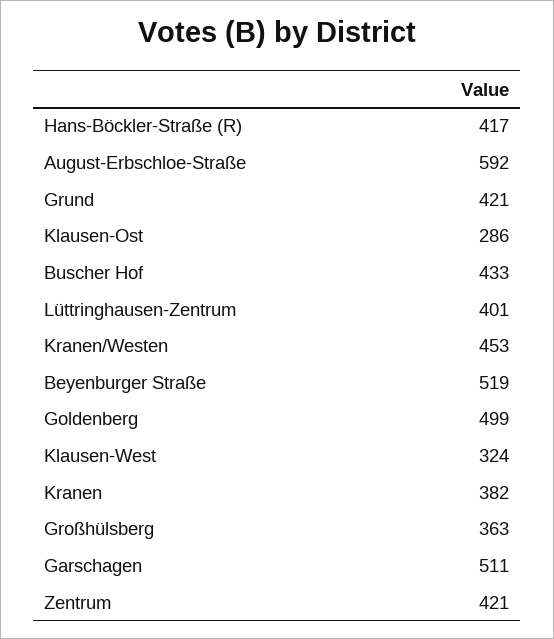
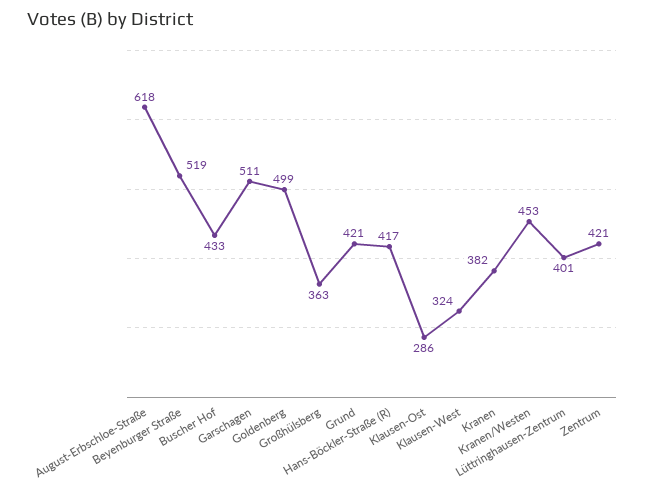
August-Erbschloe-Straße: 592 -> 618

